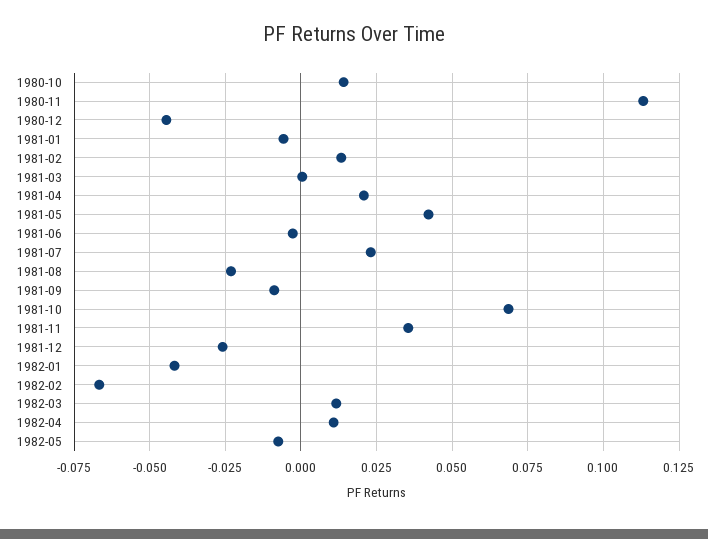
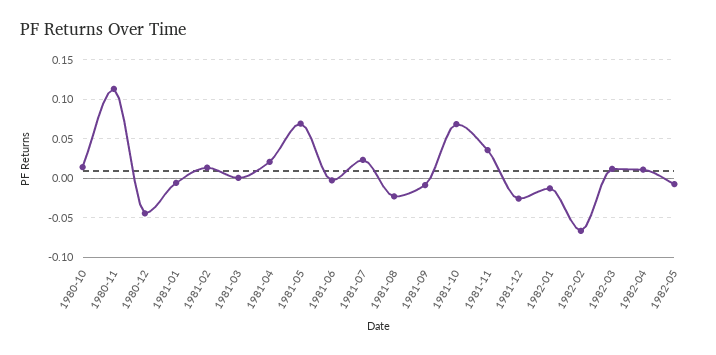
1981-05: 0.0425 -> 0.07
1982-01: -0.0425 -> -0.01

